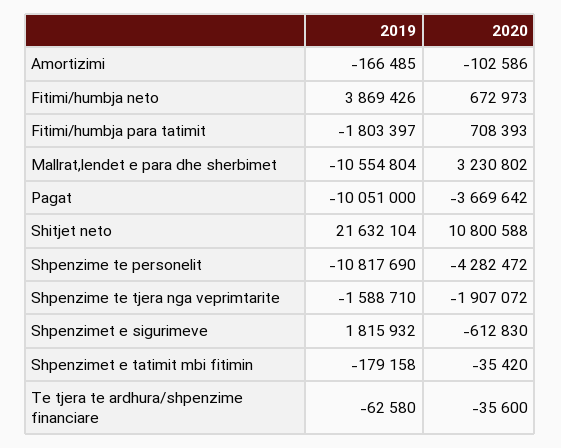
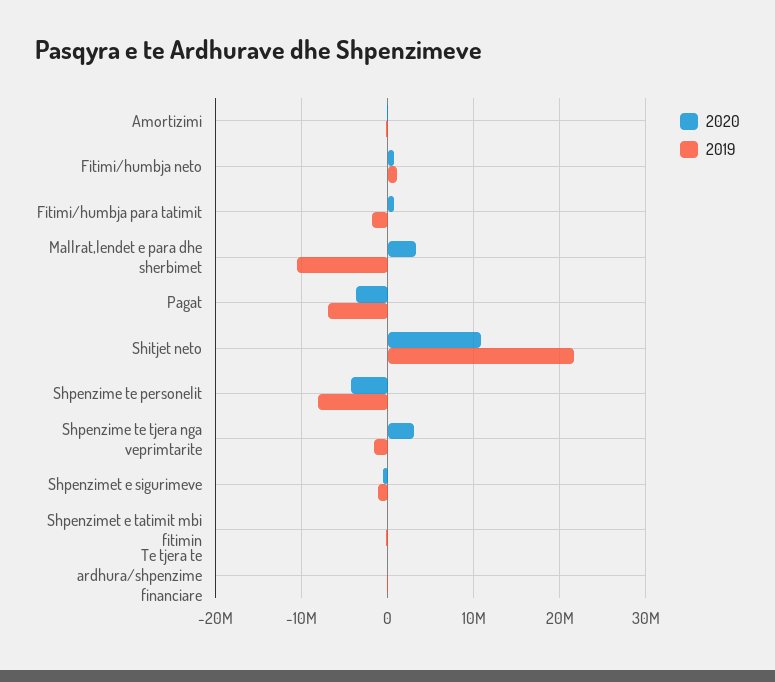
2019, Fitimi/humbja neto: 3869426 -> 1000000
2019, Pagat: -10051000 -> -7000000
2019, Shpenzime te personelit: -10817690 -> -8000000
2020, Shpenzime te tjera nga veprimtarite: -1907072 -> 3000000
2019, Shpenzimet e sigurimeve: 1815932 -> -1000000

